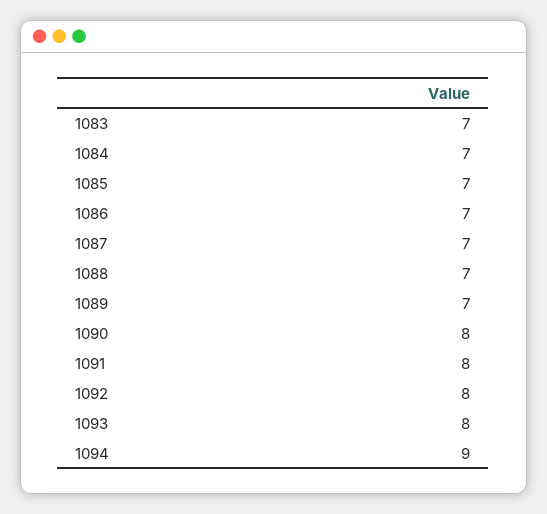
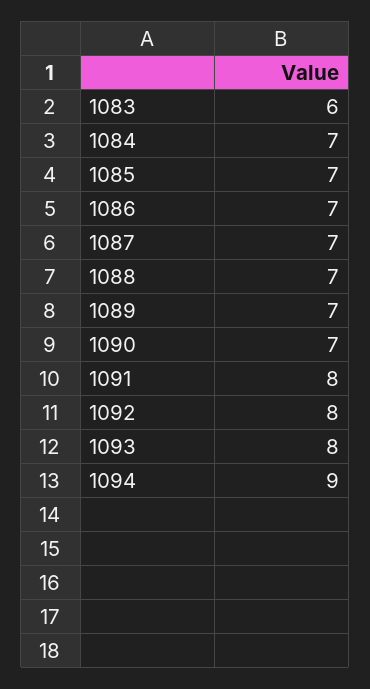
1083: 7 -> 6
1090: 8 -> 7

